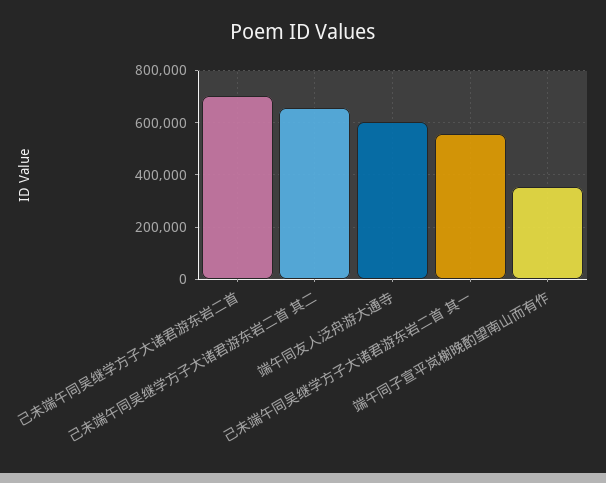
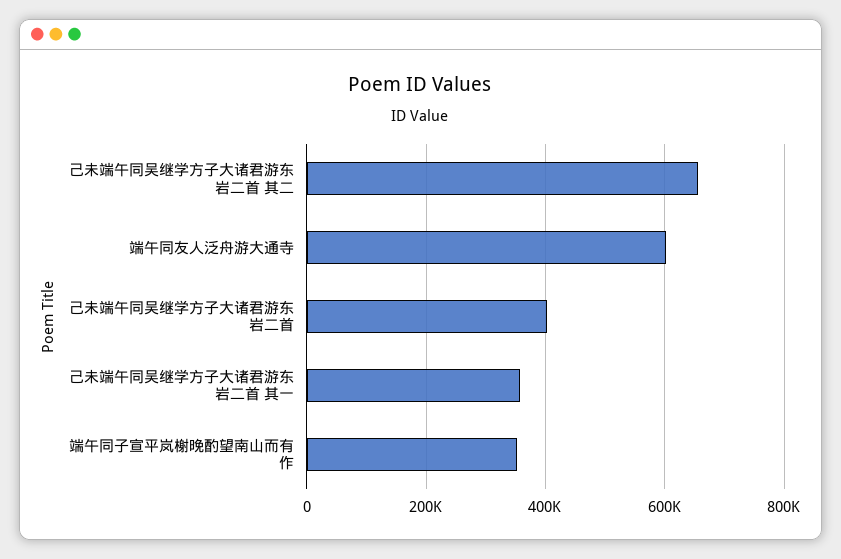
己未端午同吴继学方子大诸君游东岩二首: 700000 -> 400000
己未端午同吴继学方子大诸君游东岩二首 其一: 550000 -> 360000

